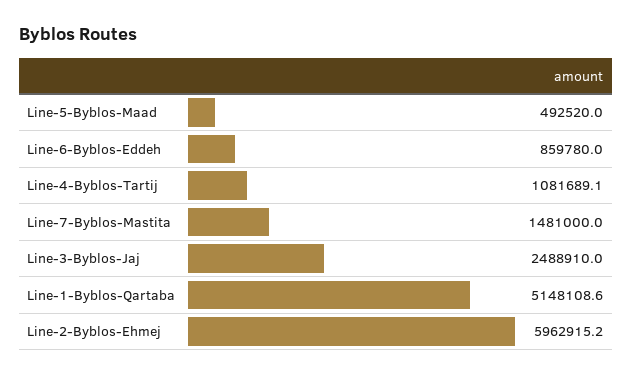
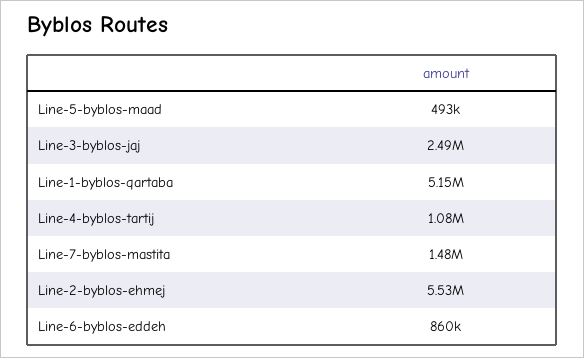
Line-2-Byblos-Ehmej: 5962915.2 -> 5530000

